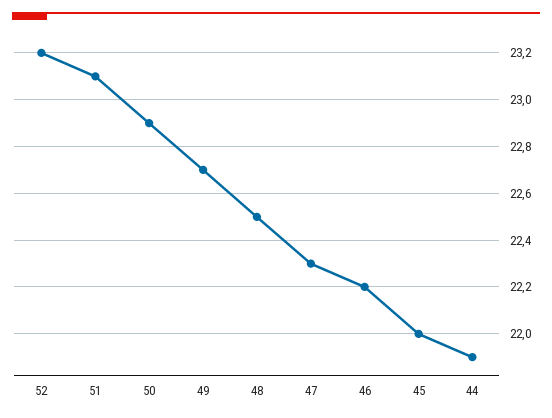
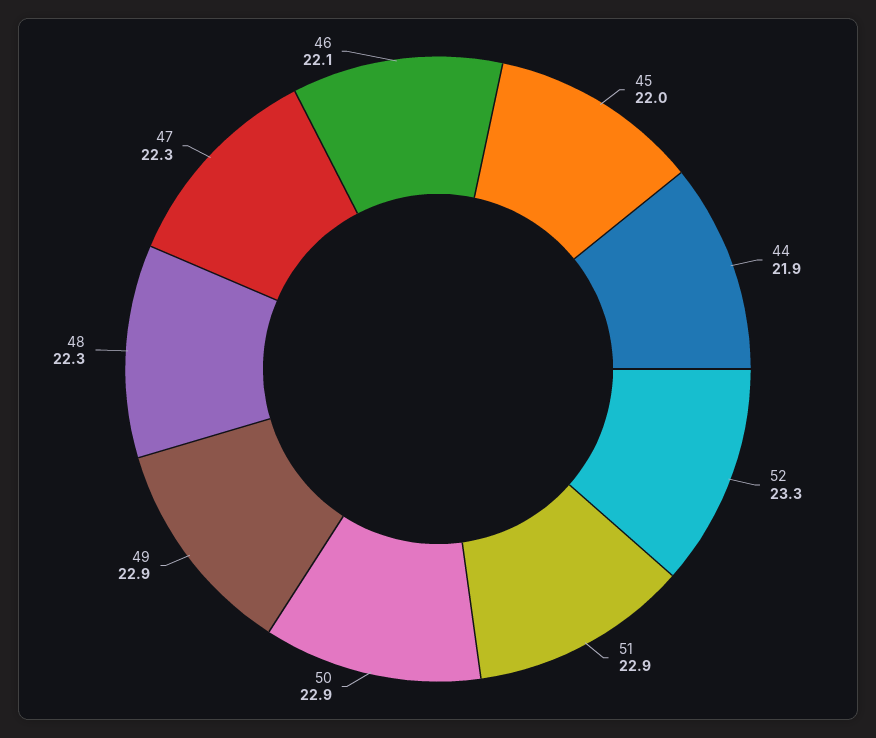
52: 23.2 -> 23.3
51: 23.1 -> 22.9
49: 22.7 -> 22.9
48: 22.5 -> 22.3
46: 22.2 -> 22.1

